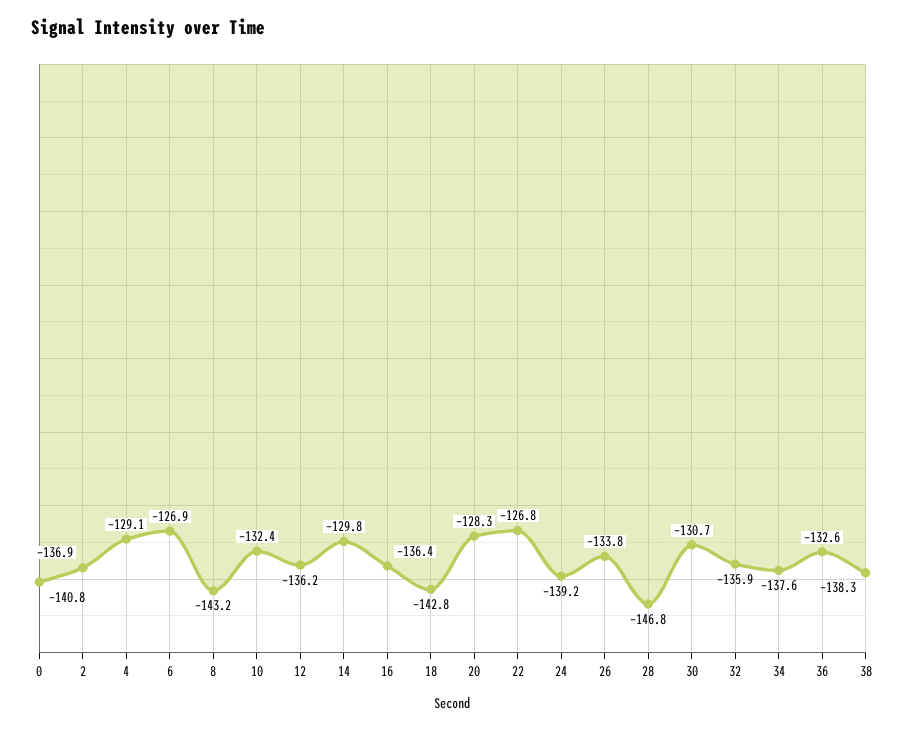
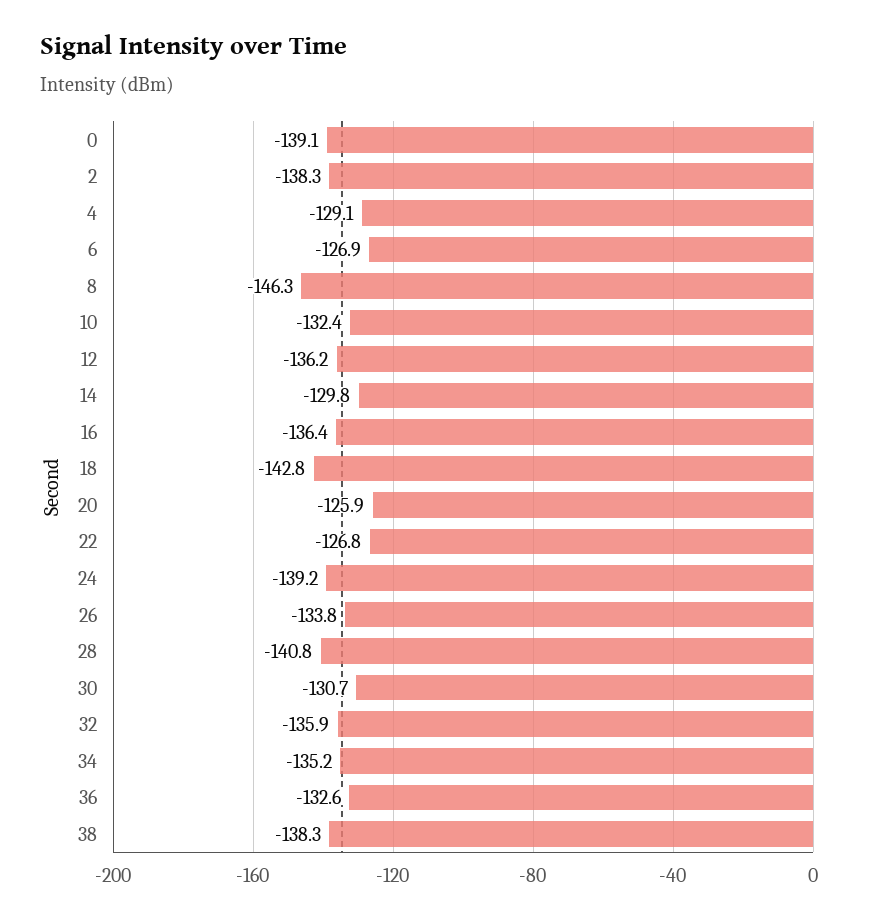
0: -140.8 -> -139.1
2: -136.9 -> -138.3
8: -143.2 -> -146.3
20: -128.3 -> -125.9
28: -146.8 -> -140.8
34: -137.6 -> -135.2

